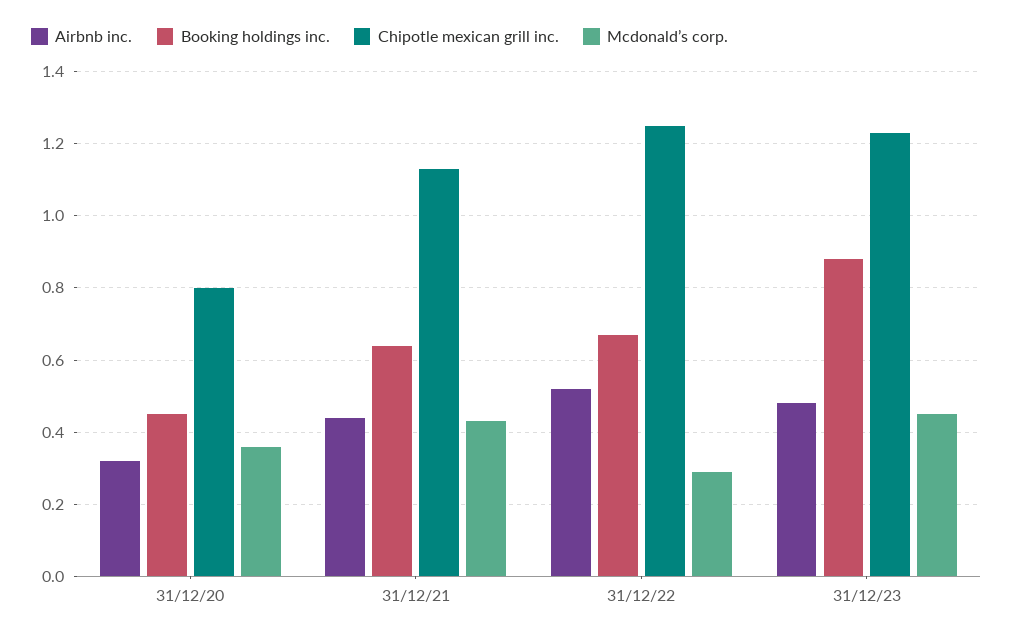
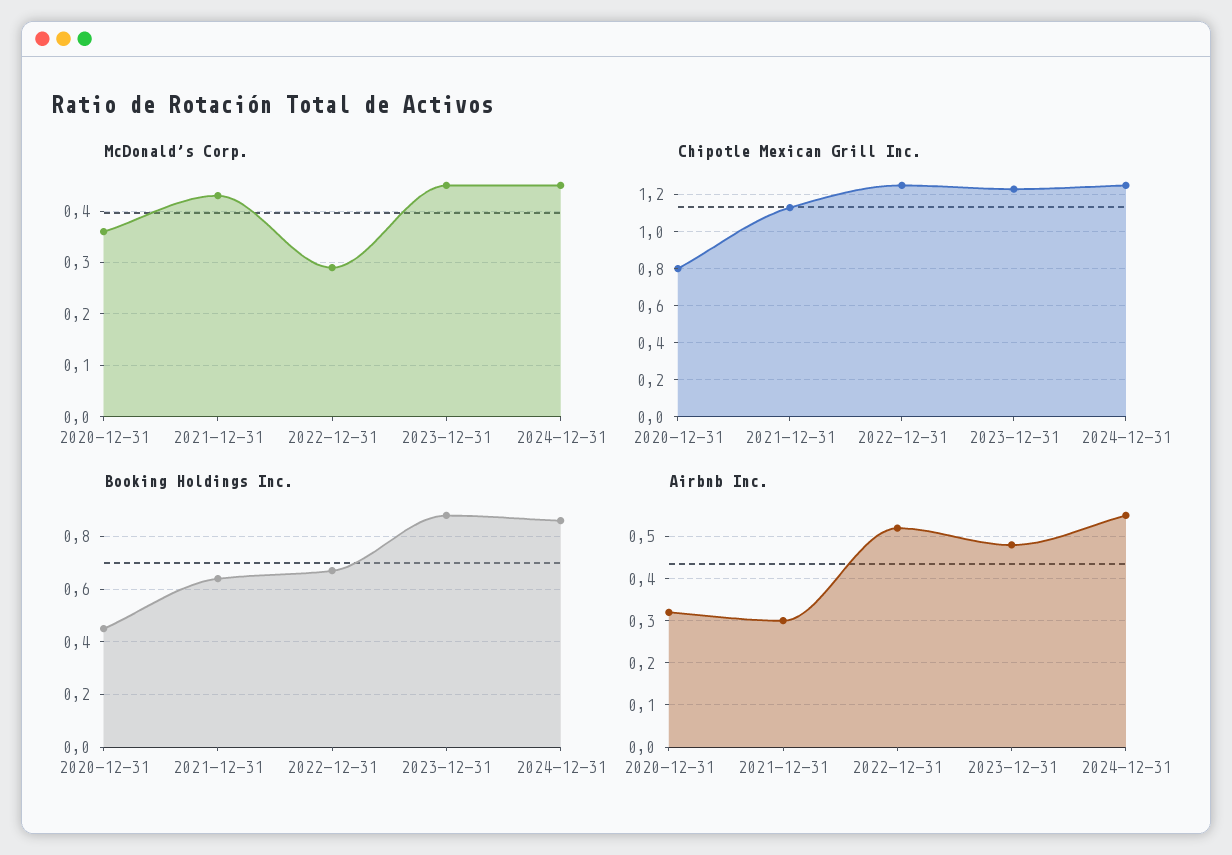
Airbnb inc., 31/12/21: 0.45 -> 0.3
Mcdonald’s corp., 2024-12-31: none -> 0.45
Chipotle mexican grill inc., 2024-12-31: none -> 1.25
Booking holdings inc., 2024-12-31: none -> 0.85
Airbnb inc., 2024-12-31: none -> 0.55

